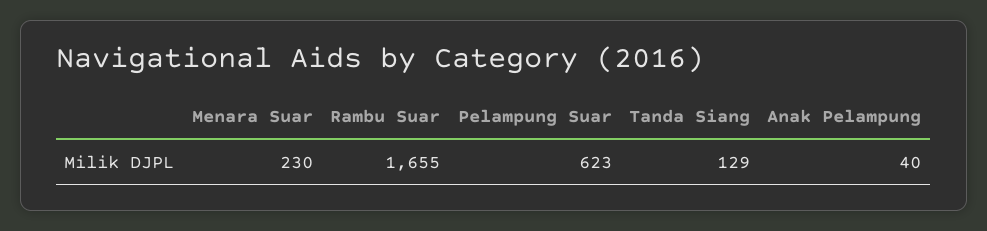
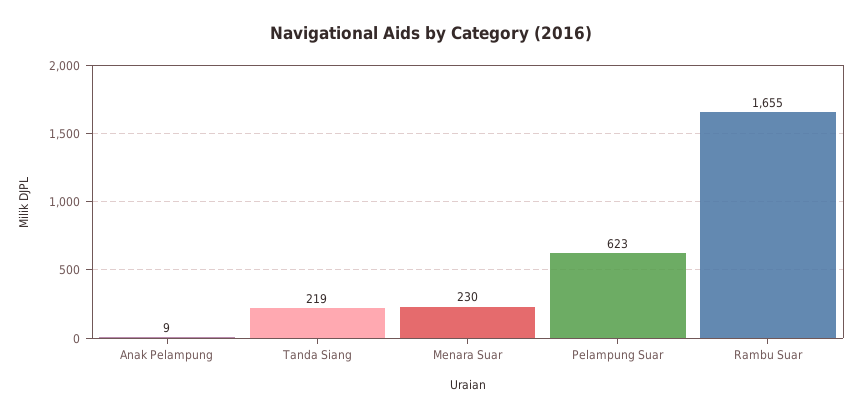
Tanda Siang: 129 -> 219
Anak Pelampung: 40 -> 9

